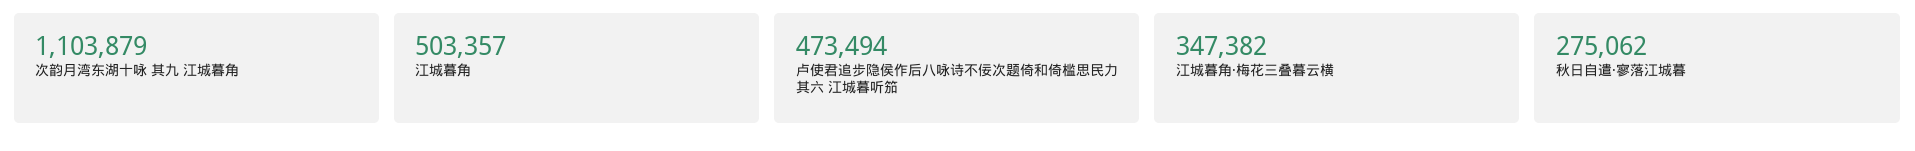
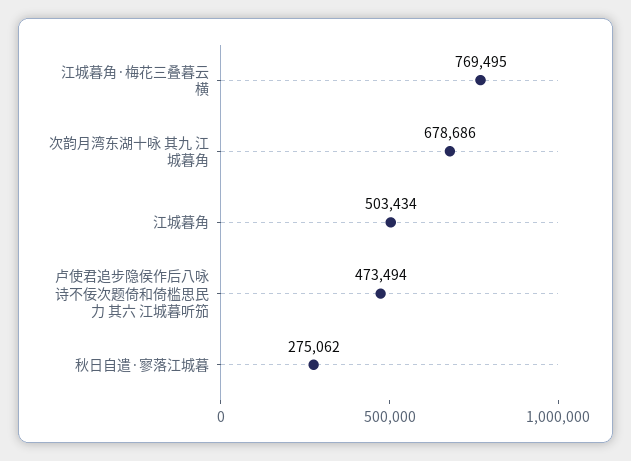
次韵月湾东湖十咏 其九 江城暮角: 1103879 -> 678686
江城暮角: 503357 -> 503434
江城暮角·梅花三叠暮云横: 347382 -> 769495

